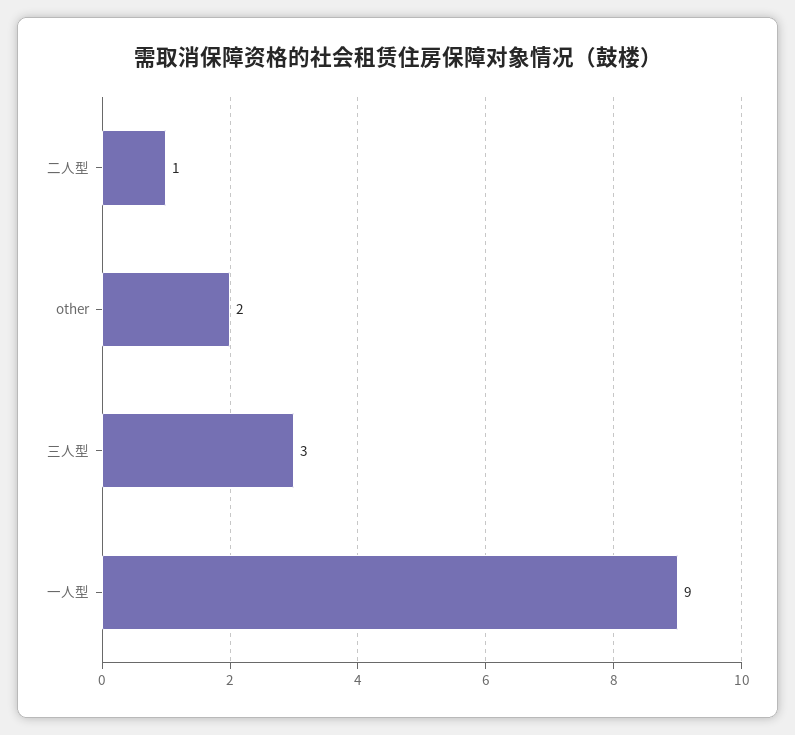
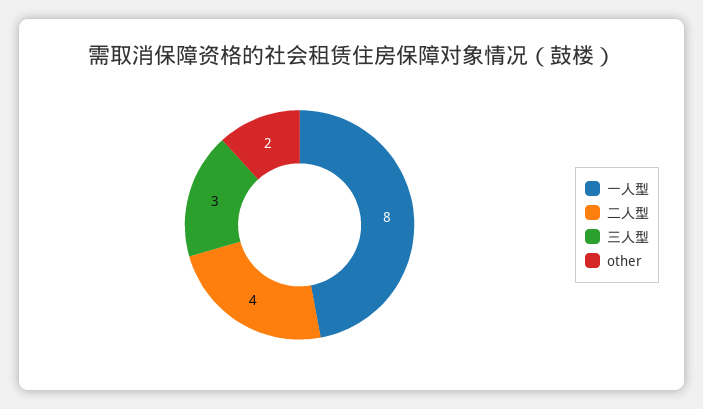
二人型: 1 -> 4
一人型: 9 -> 8

